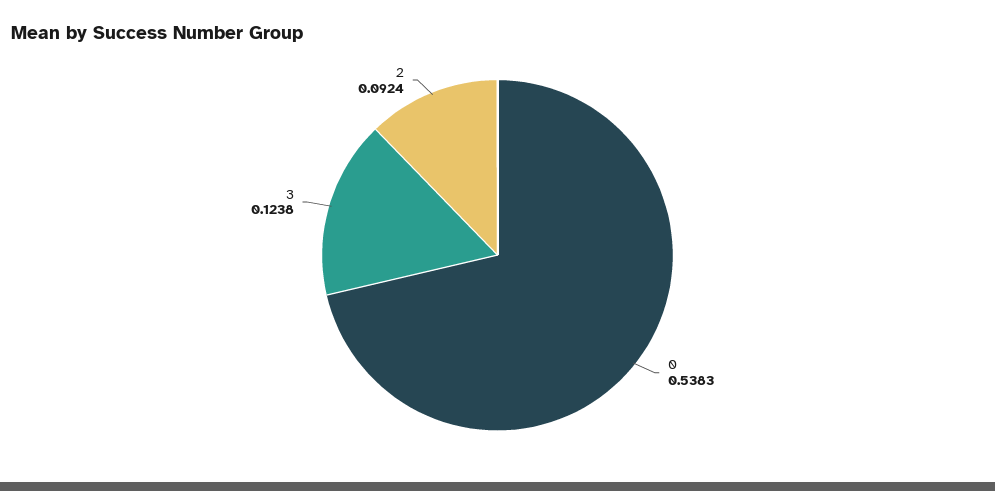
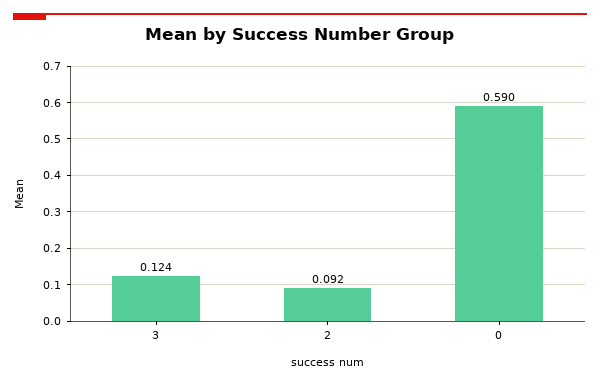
0: 0.5383 -> 0.59

